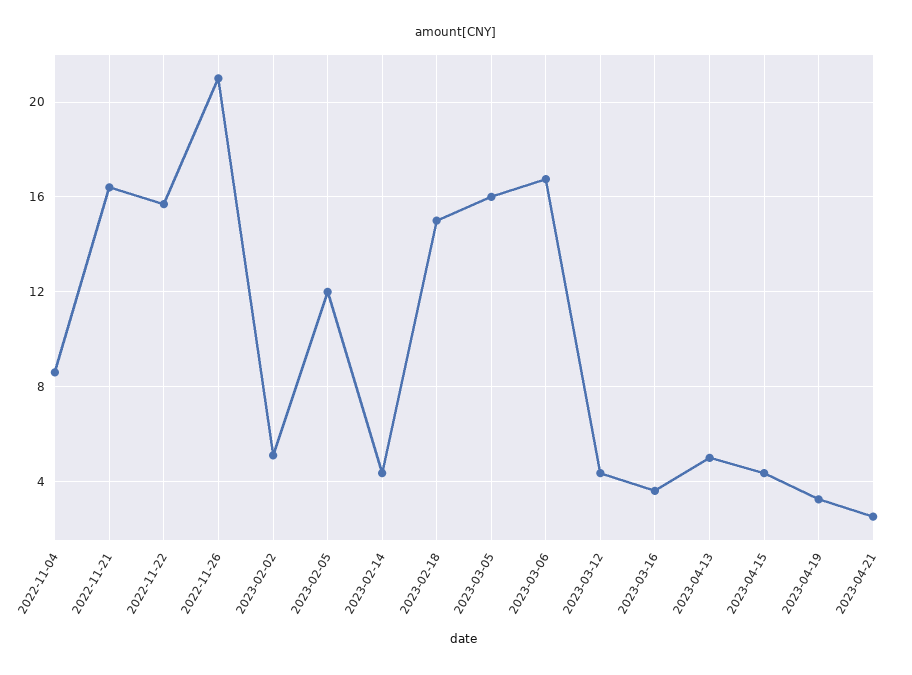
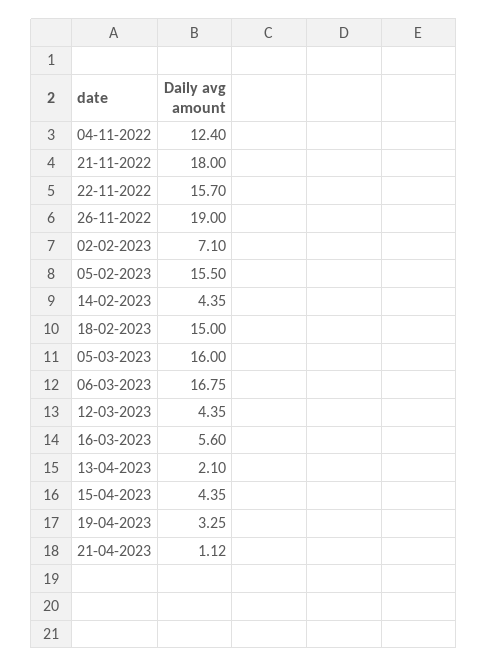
2022-11-04: 8.5 -> 12.4
2022-11-21: 16.5 -> 18
2022-11-26: 21 -> 19
2023-02-02: 5 -> 7.1
2023-02-05: 12 -> 15.5
2023-03-16: 3.5 -> 5.6
2023-04-13: 5 -> 2.1
2023-04-21: 2.5 -> 1.12

